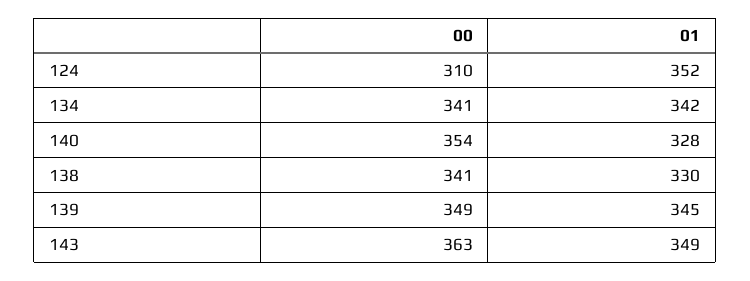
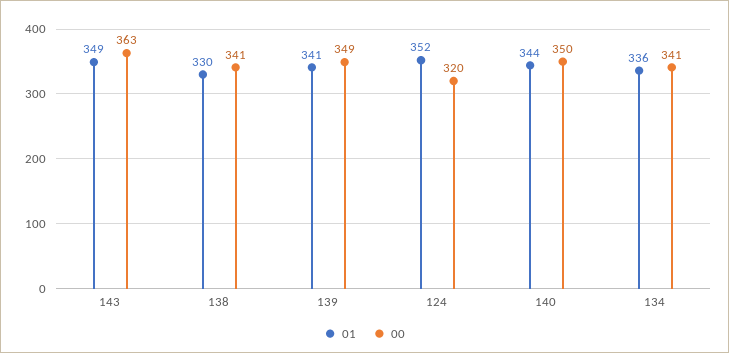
00, 124: 310 -> 320
01, 134: 342 -> 336
00, 140: 354 -> 350
01, 140: 328 -> 344
01, 139: 345 -> 341

